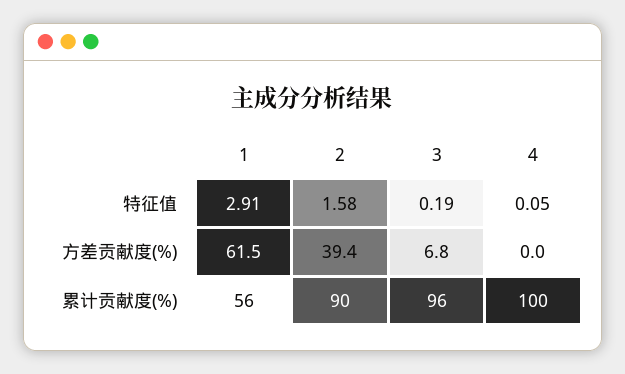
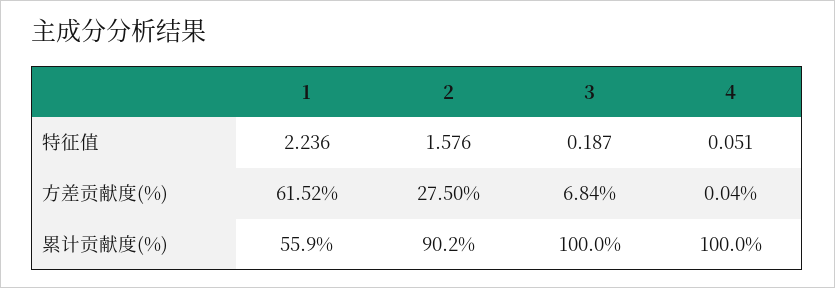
1, 特征值: 2.91 -> 2.236
2, 方差贡献度(%): 39.4 -> 27.5
3, 累计贡献度(%): 96 -> 100

